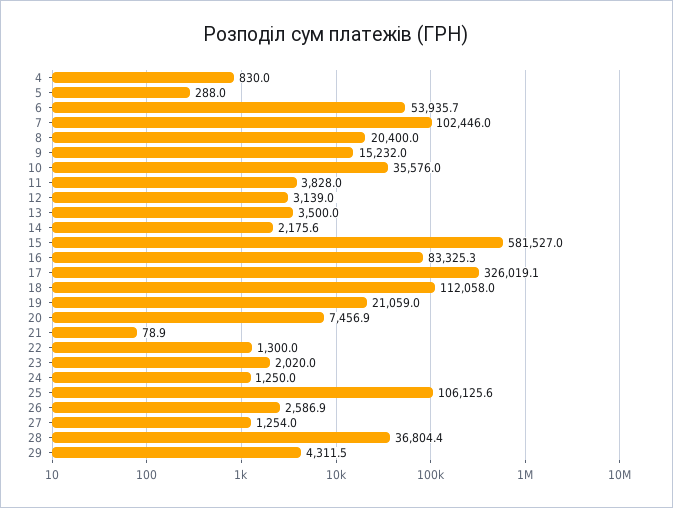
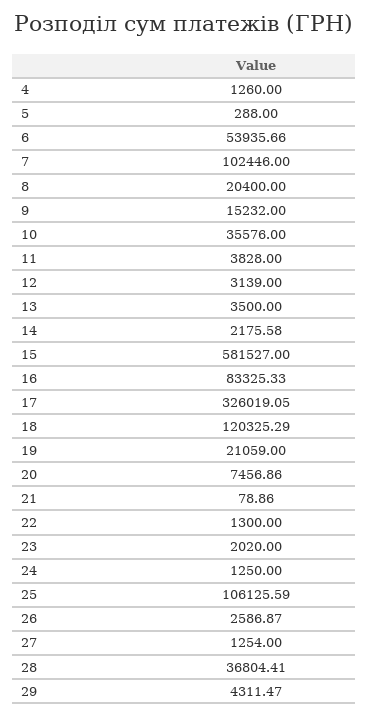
4: 830 -> 1260
18: 112058 -> 120325.29

